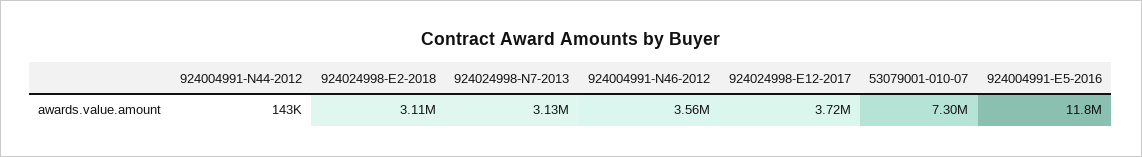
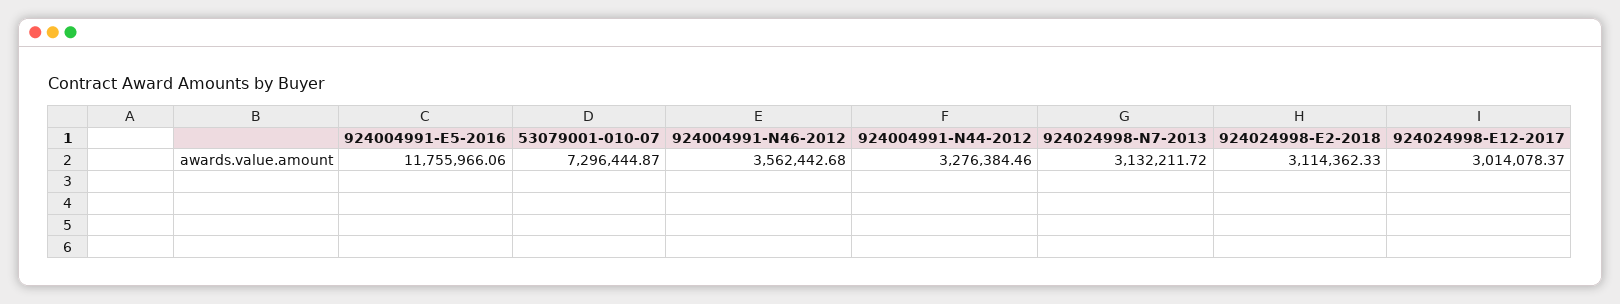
924004991-N44-2012: 143000 -> 3276384.46
924024998-E12-2017: 3720000 -> 3014078.37

